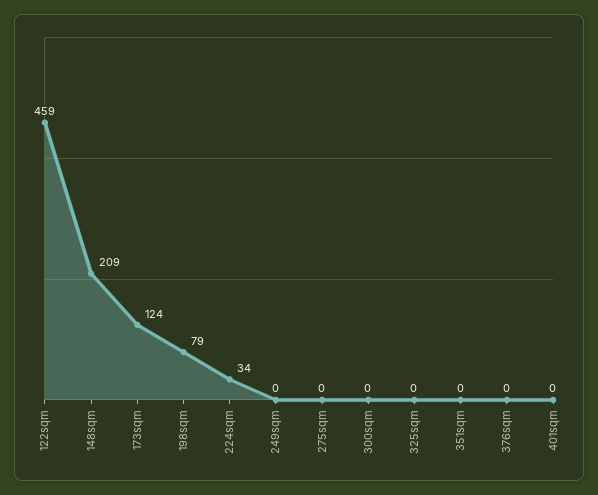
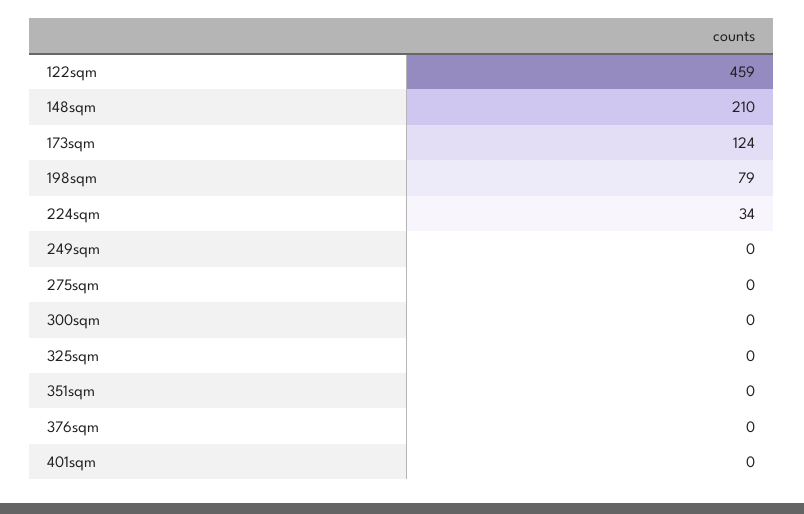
148sqm: 209 -> 210

